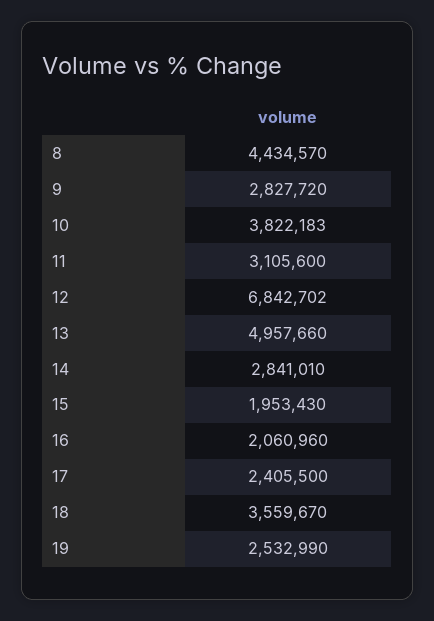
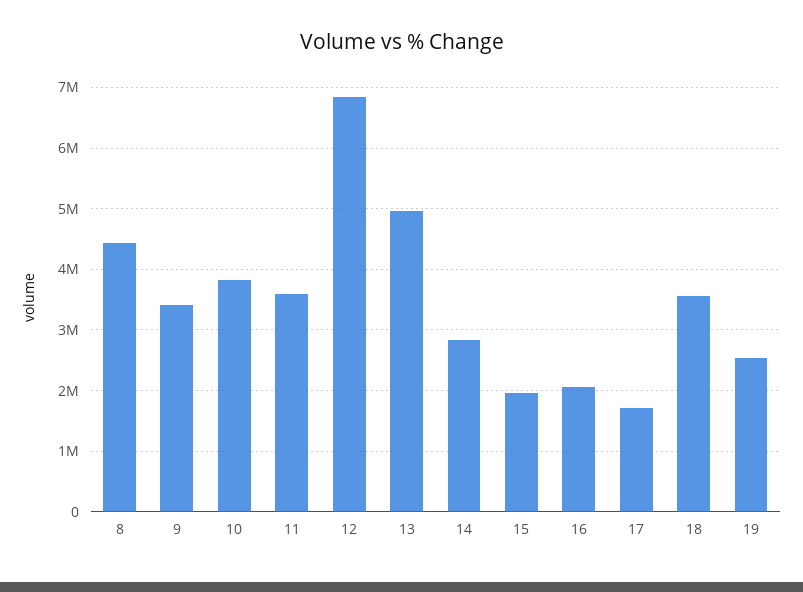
9: 2827720 -> 3400000
11: 3105600 -> 3600000
17: 2405500 -> 1700000

